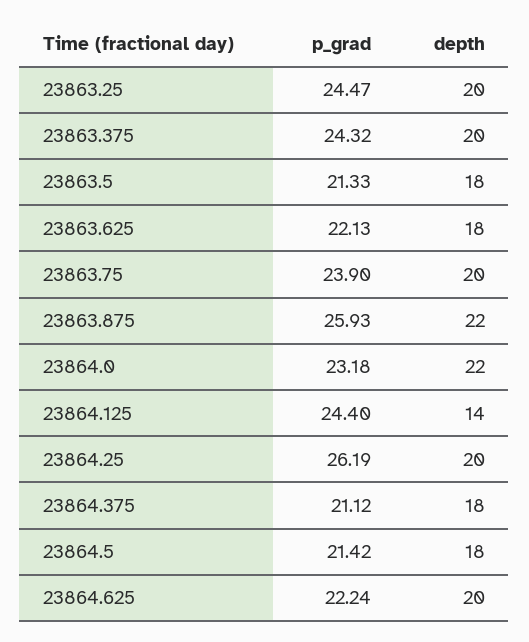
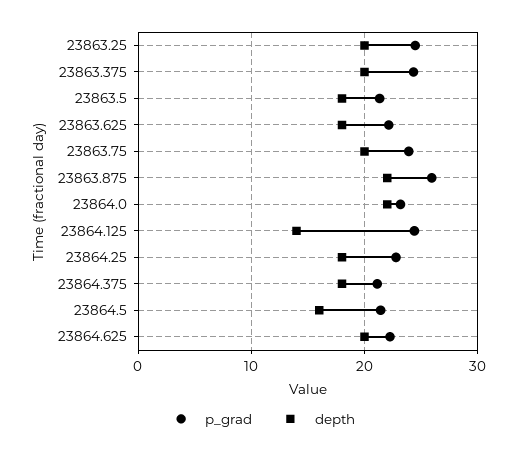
p_grad, 23864.25: 26.19 -> 23
depth, 23864.25: 20 -> 18
depth, 23864.5: 18 -> 16

